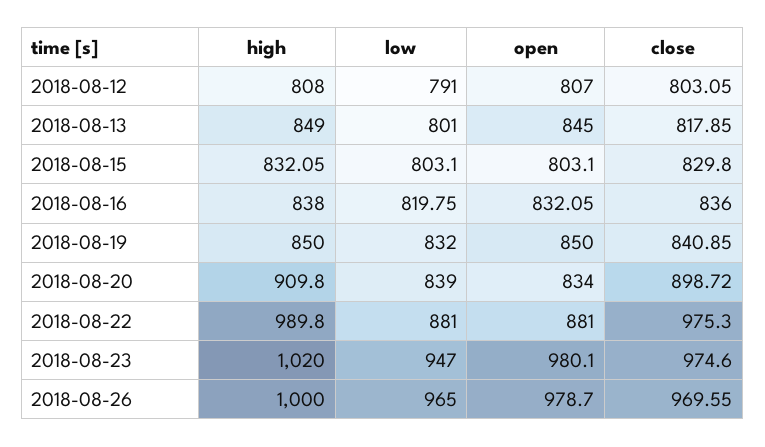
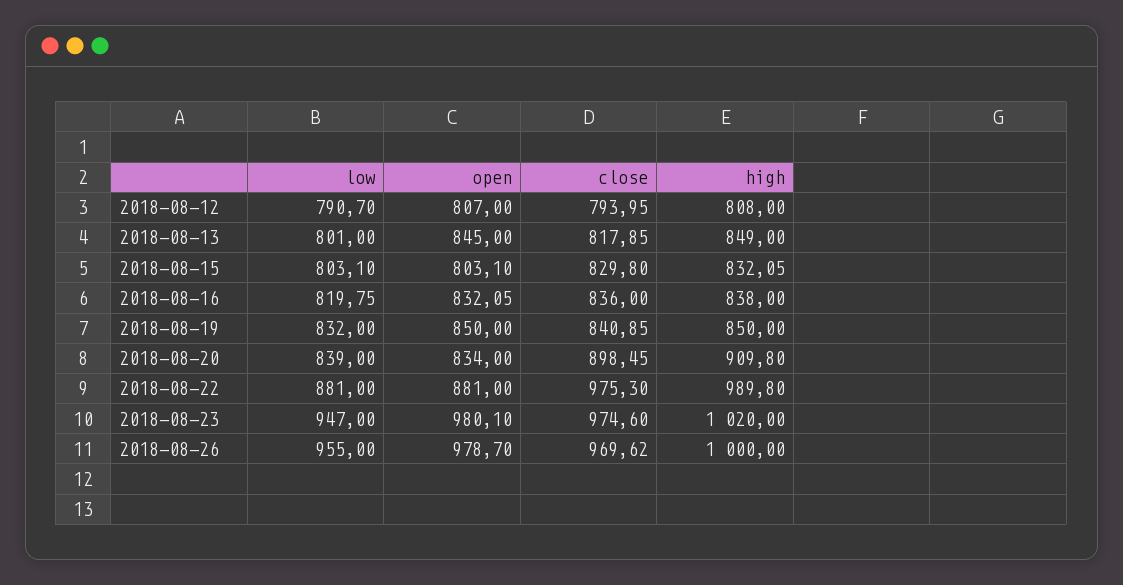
low, 2018-08-12: 791 -> 790.7
close, 2018-08-12: 803.05 -> 793.95
close, 2018-08-20: 898.72 -> 898.45
low, 2018-08-26: 965 -> 955
close, 2018-08-26: 969.55 -> 969.62

